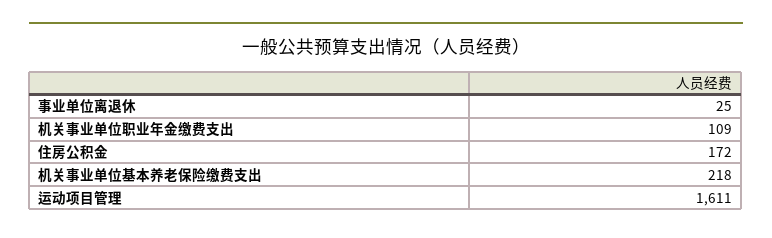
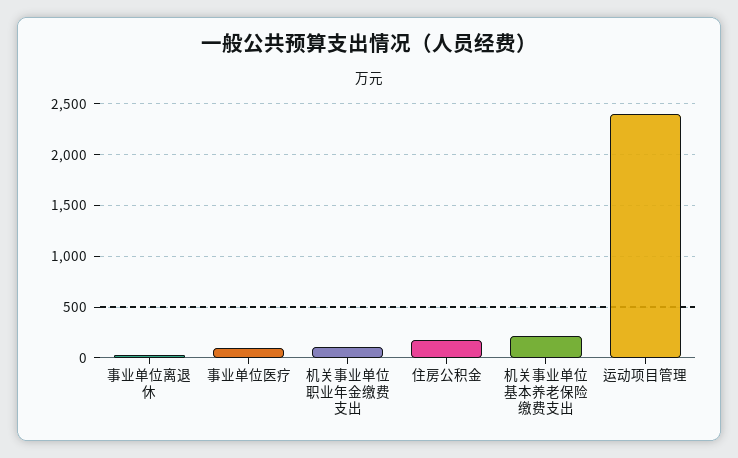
运动项目管理: 1611 -> 2400
事业单位医疗: none -> 100

